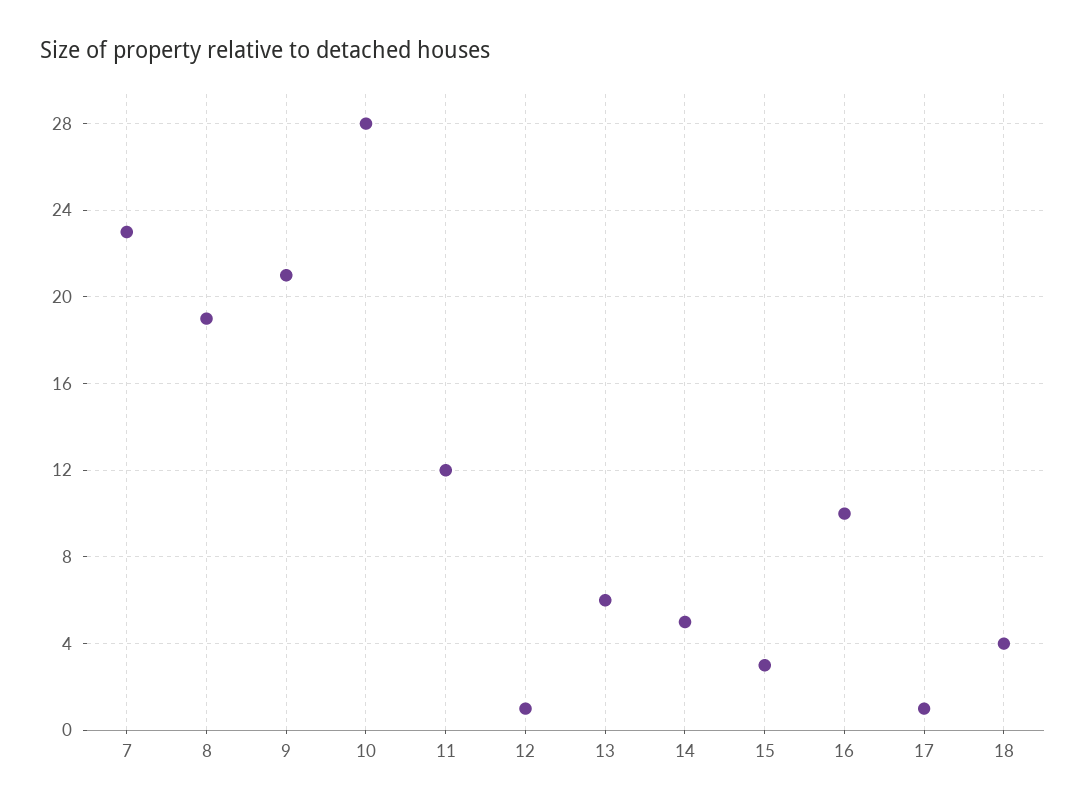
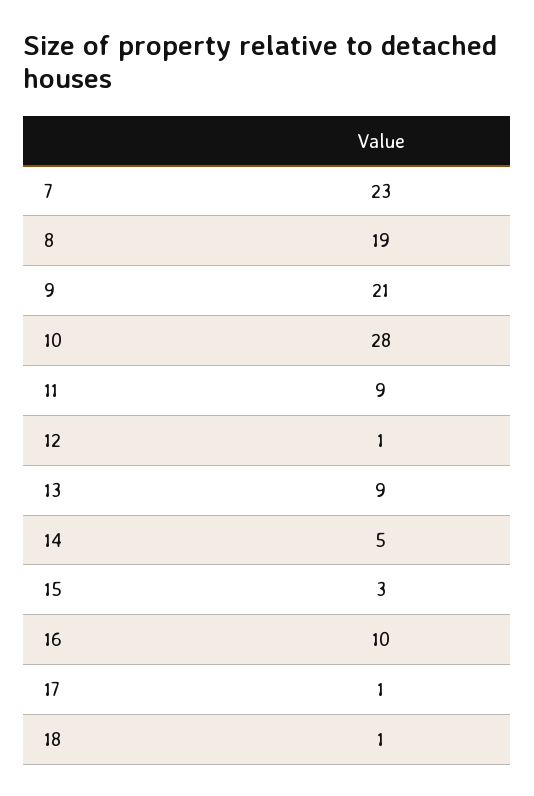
11: 12 -> 9
13: 6 -> 9
18: 4 -> 1

